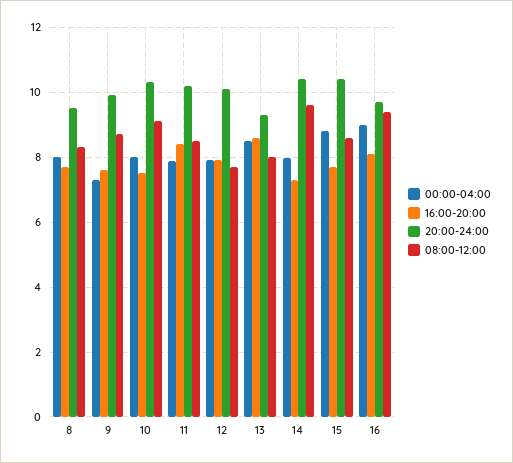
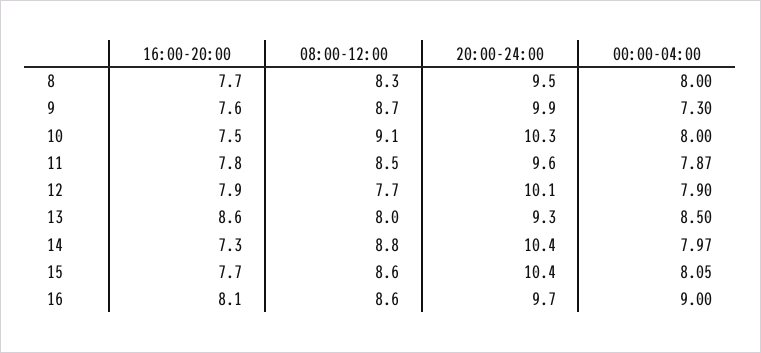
16:00-20:00, 11: 8.4 -> 7.8
20:00-24:00, 11: 10.2 -> 9.6
08:00-12:00, 14: 9.6 -> 8.8
00:00-04:00, 15: 8.8 -> 8.05
08:00-12:00, 16: 9.4 -> 8.6

